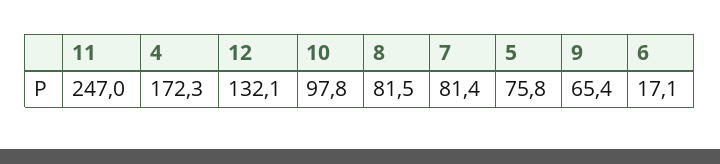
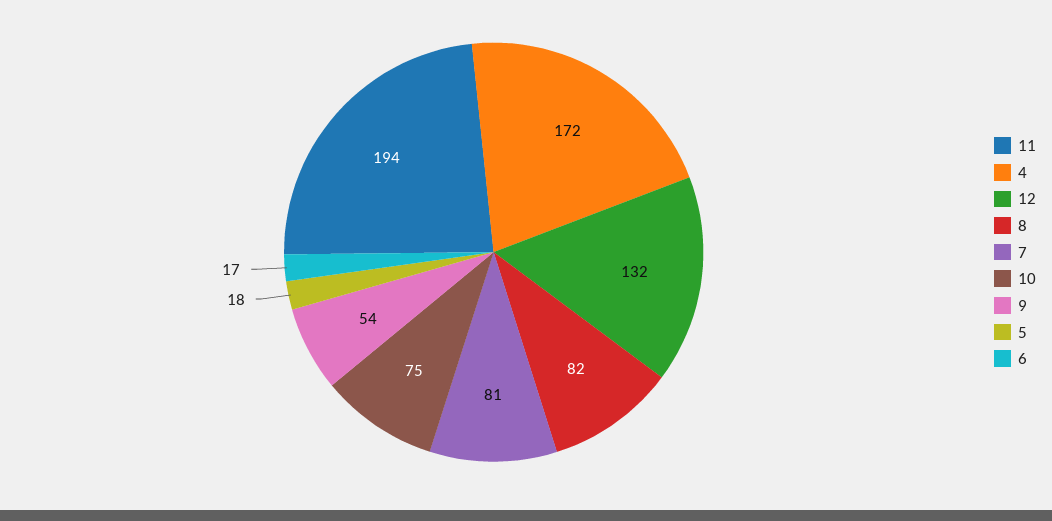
11: 247 -> 194
10: 97.8 -> 75
5: 75.8 -> 18
9: 65.4 -> 54

